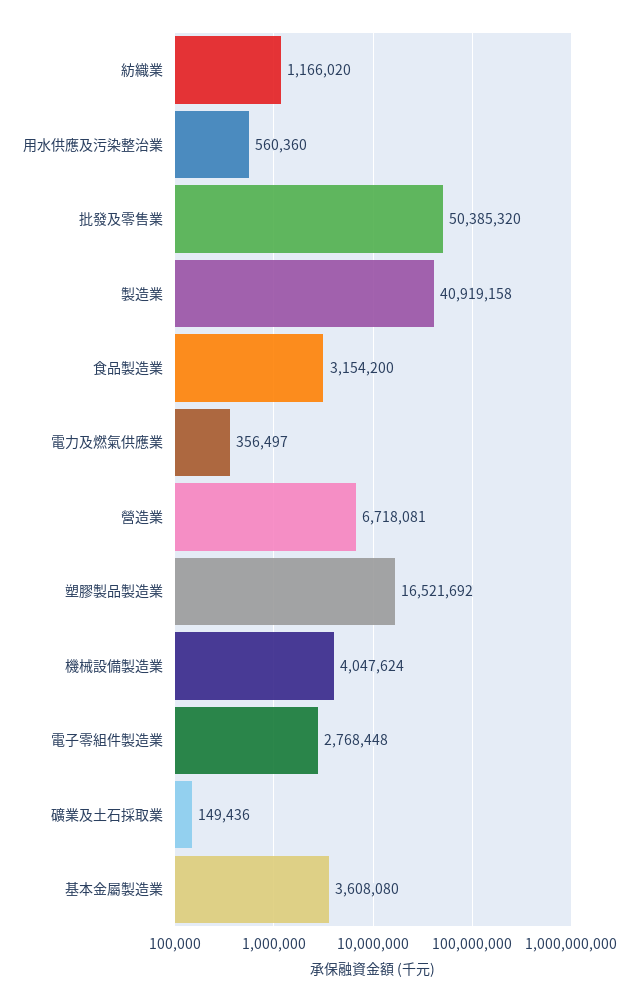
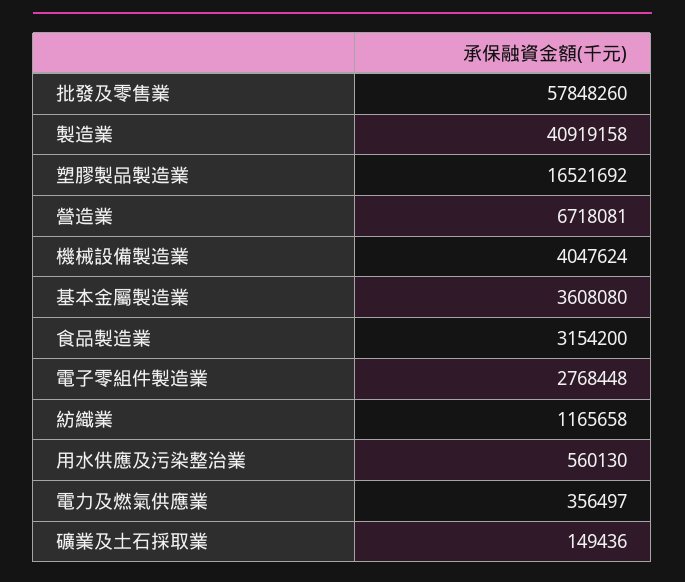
紡織業: 1166020 -> 1165658
用水供應及污染整治業: 560360 -> 560130
批發及零售業: 50385320 -> 57848260

